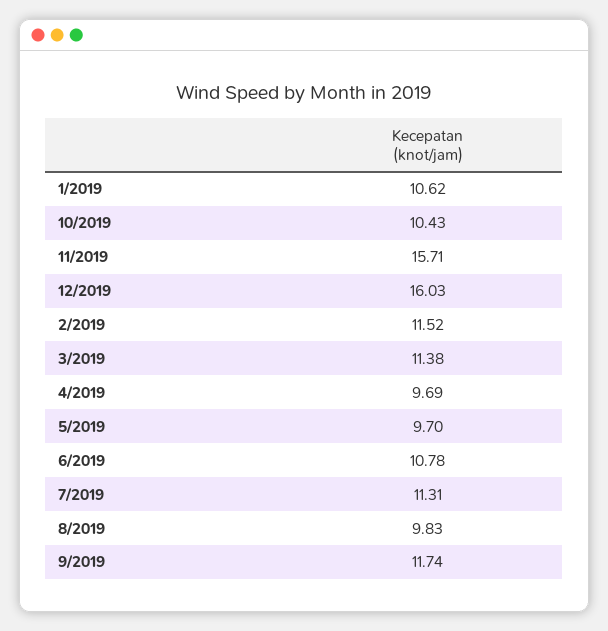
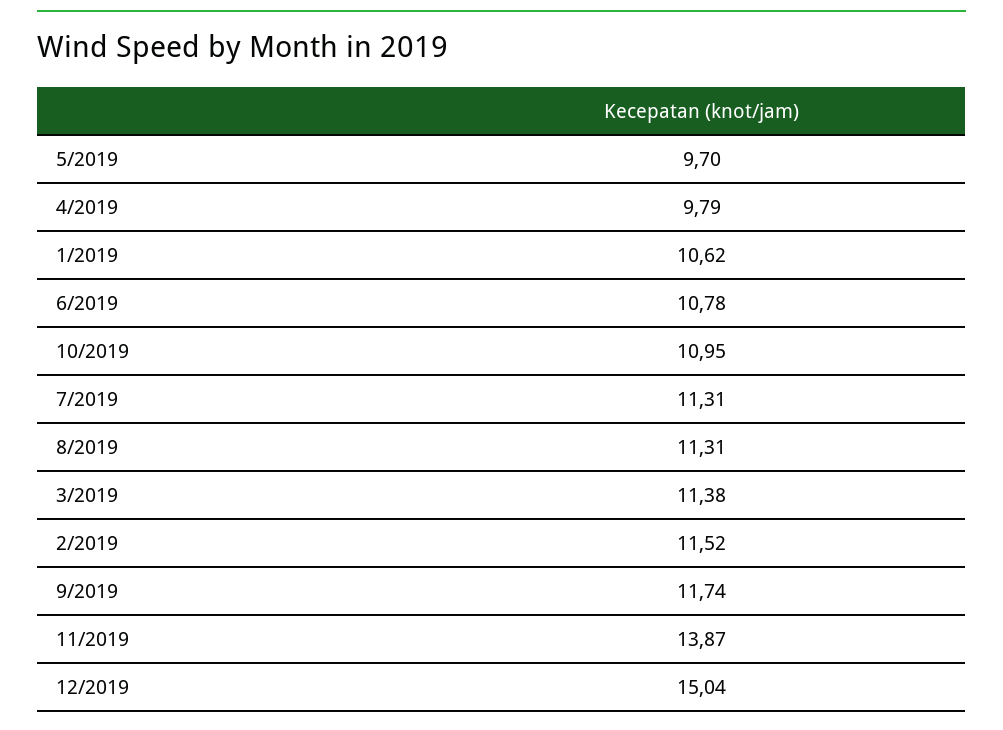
10/2019: 10.43 -> 10.95
11/2019: 15.71 -> 13.87
12/2019: 16.03 -> 15.04
4/2019: 9.69 -> 9.79
8/2019: 9.83 -> 11.31

